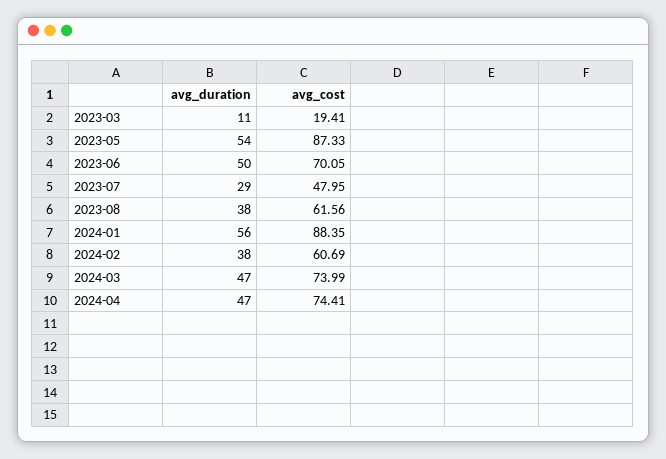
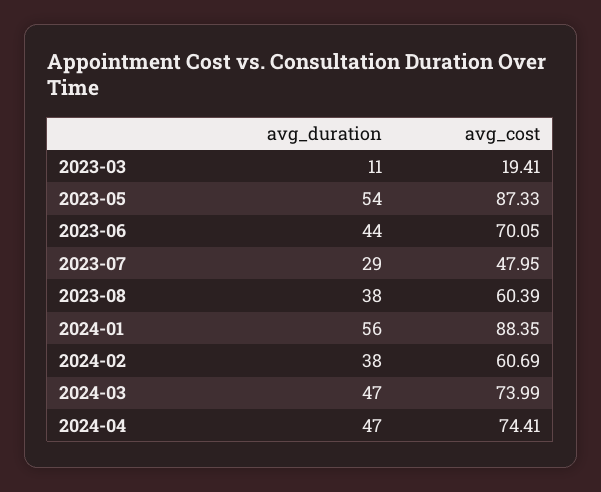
avg_duration, 2023-06: 50 -> 44
avg_cost, 2023-08: 61.56 -> 60.39

